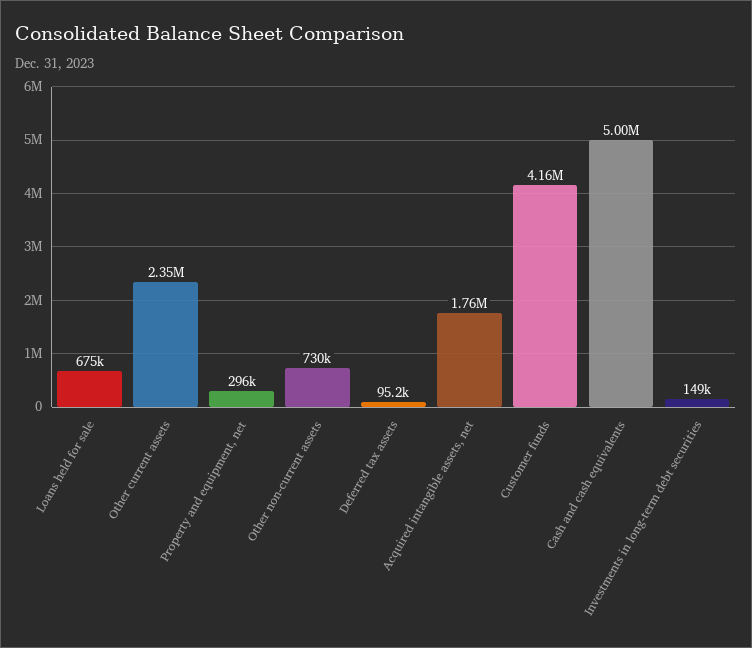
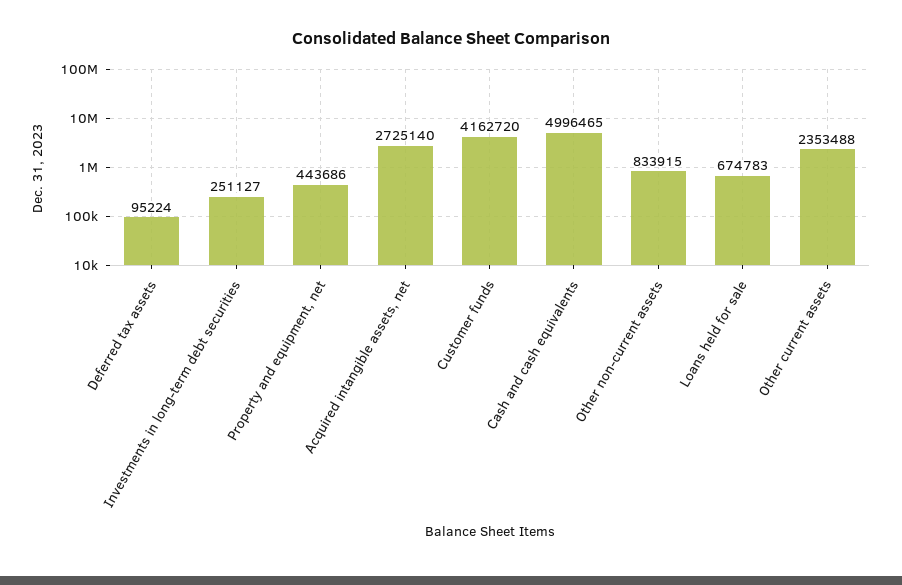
Property and equipment, net: 296000 -> 443686
Other non-current assets: 730000 -> 833915
Acquired intangible assets, net: 1760000 -> 2725140
Investments in long-term debt securities: 149000 -> 251127

